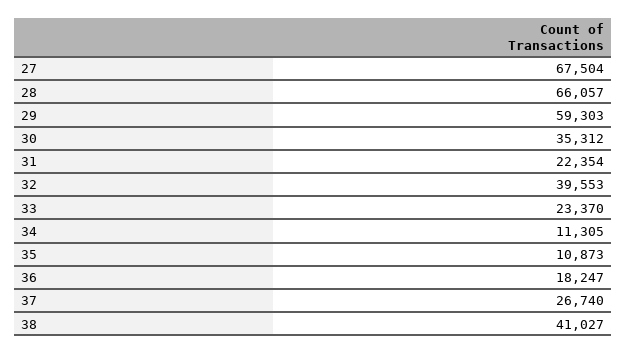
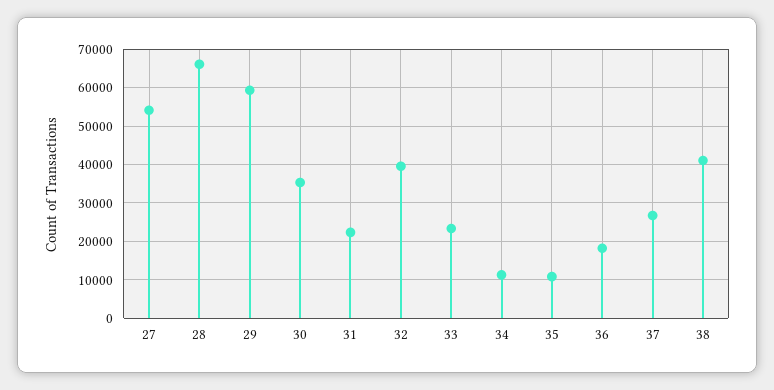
27: 67504 -> 54000

